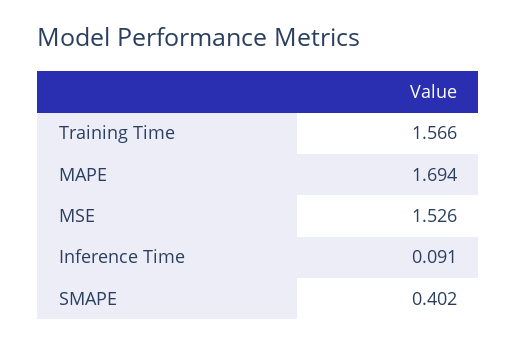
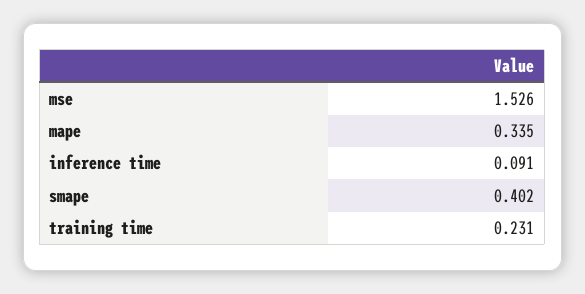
Training Time: 1.566 -> 0.231
MAPE: 1.694 -> 0.335

